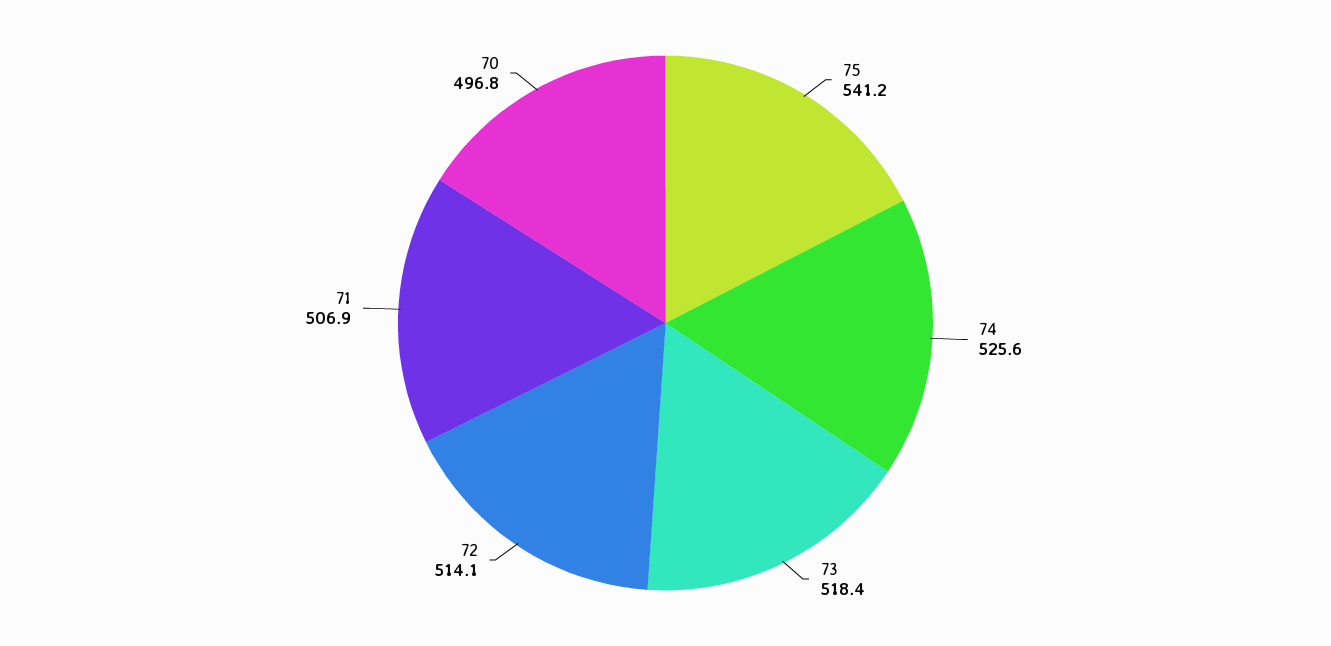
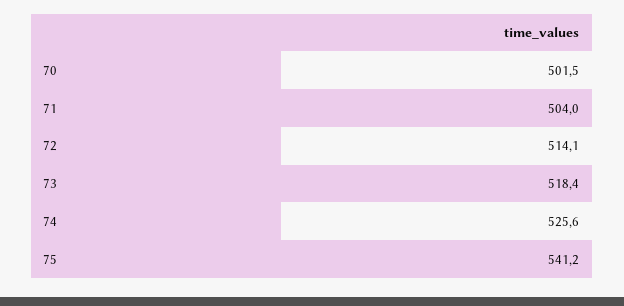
71: 506.9 -> 504
70: 496.8 -> 501.5

